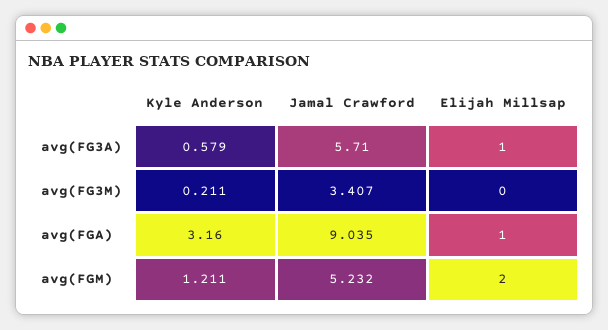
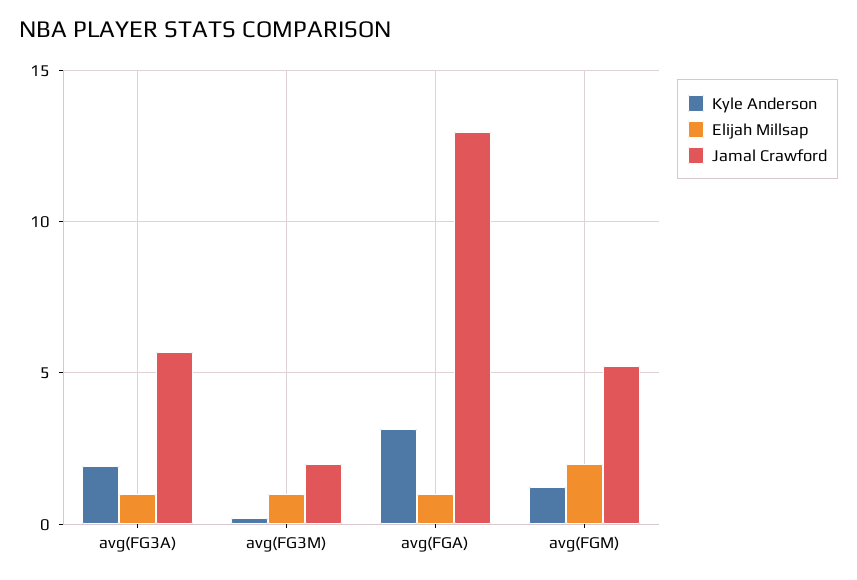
Kyle Anderson, avg(FG3A): 0.579 -> 2
Jamal Crawford, avg(FG3M): 3.407 -> 2
Elijah Millsap, avg(FG3M): 0 -> 1
Jamal Crawford, avg(FGA): 9.035 -> 13

